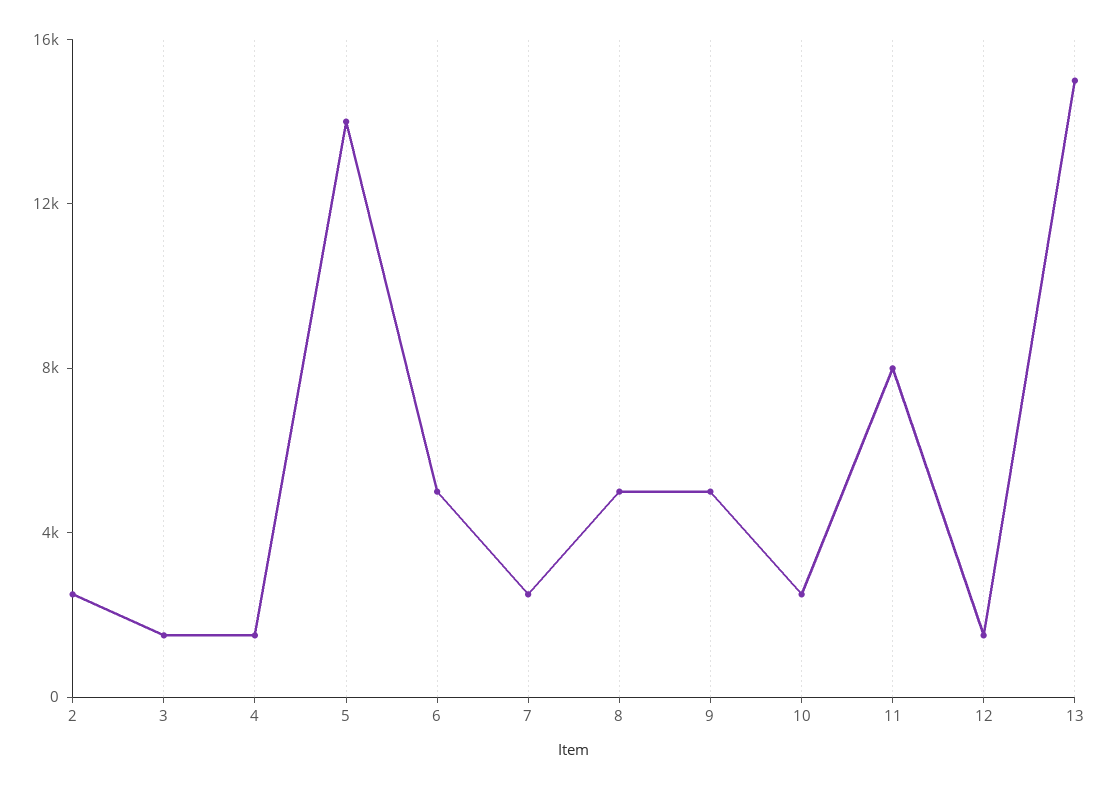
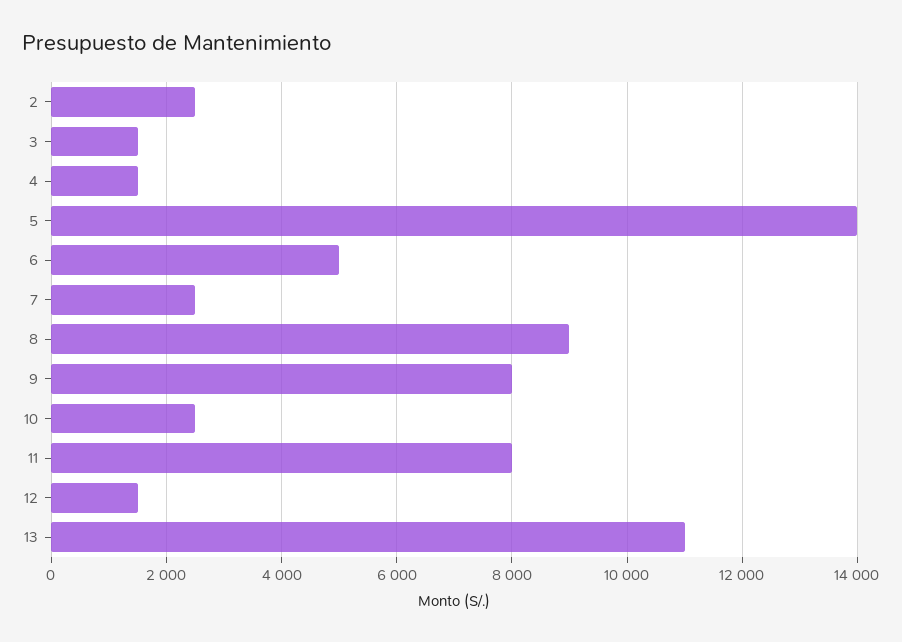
8: 5000 -> 9000
9: 5000 -> 8000
13: 15000 -> 11000

